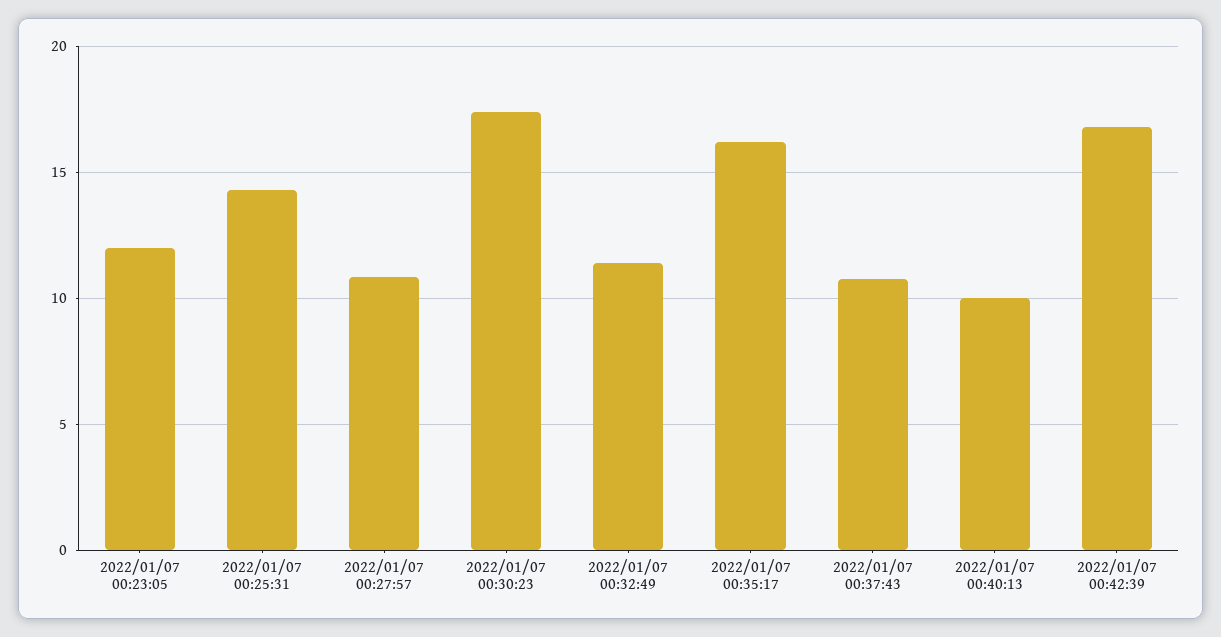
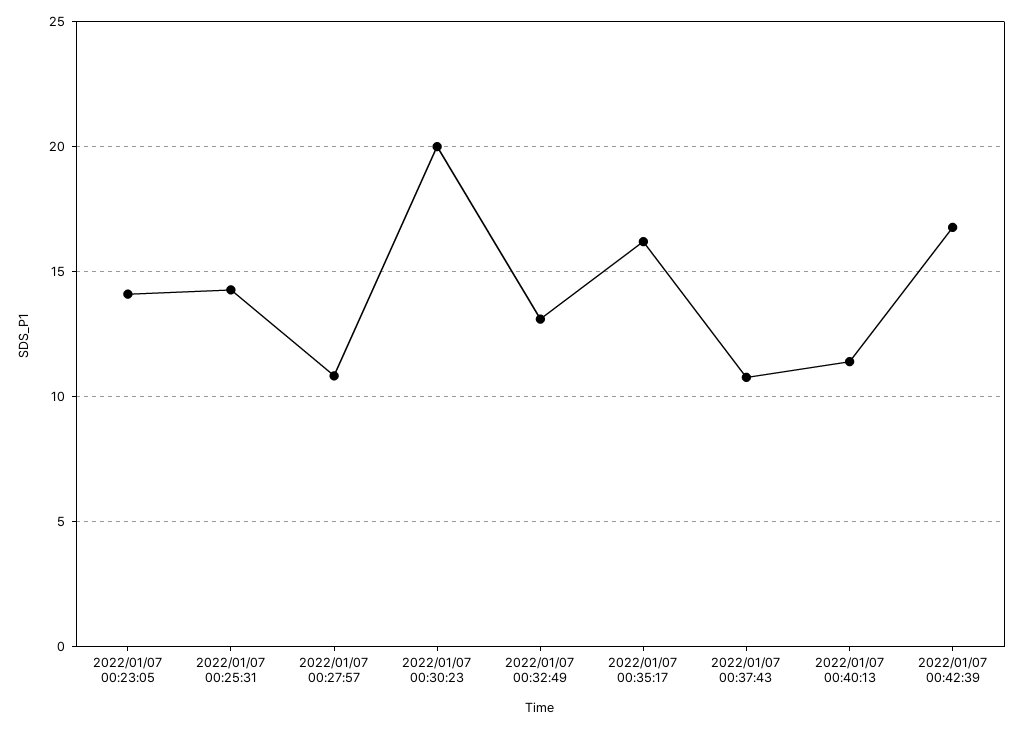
2022/01/07 00:23:05: 12 -> 14
2022/01/07 00:30:23: 17.5 -> 20
2022/01/07 00:32:49: 11.5 -> 13
2022/01/07 00:40:13: 10 -> 11.5

